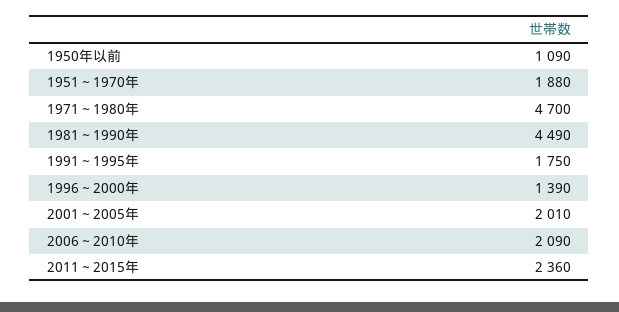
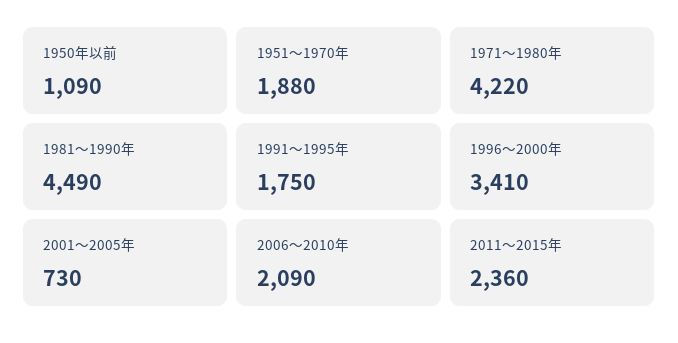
1971～1980年: 4700 -> 4220
1996～2000年: 1390 -> 3410
2001～2005年: 2010 -> 730

